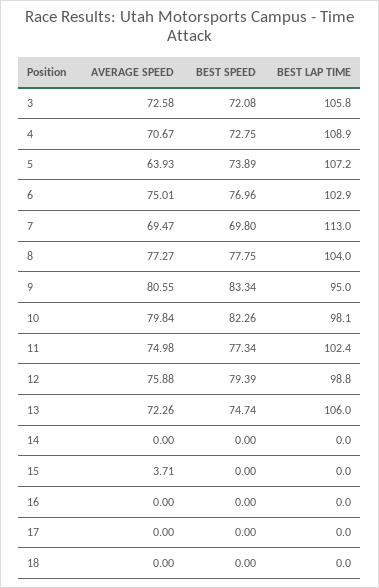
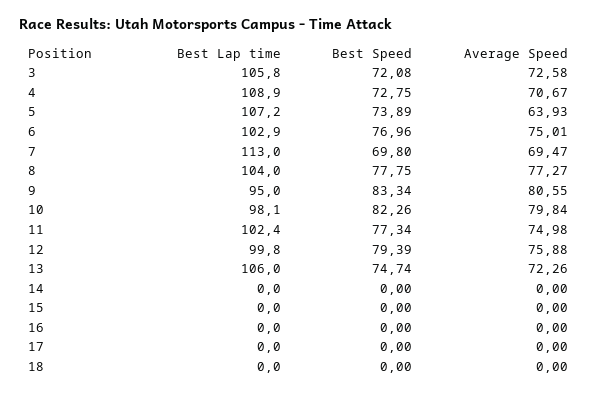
BEST LAP TIME, 12: 98.8 -> 99.8
AVERAGE SPEED, 15: 3.71 -> 0

